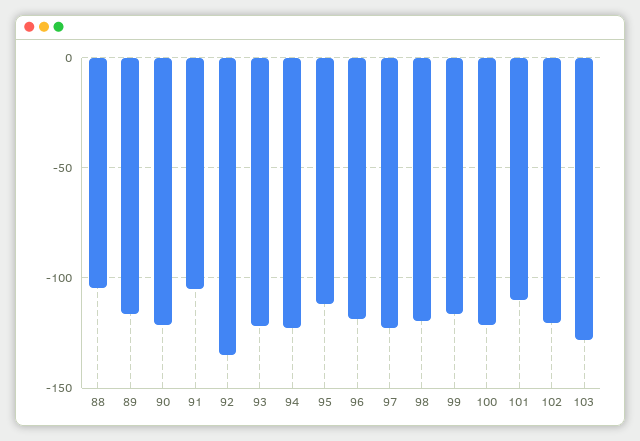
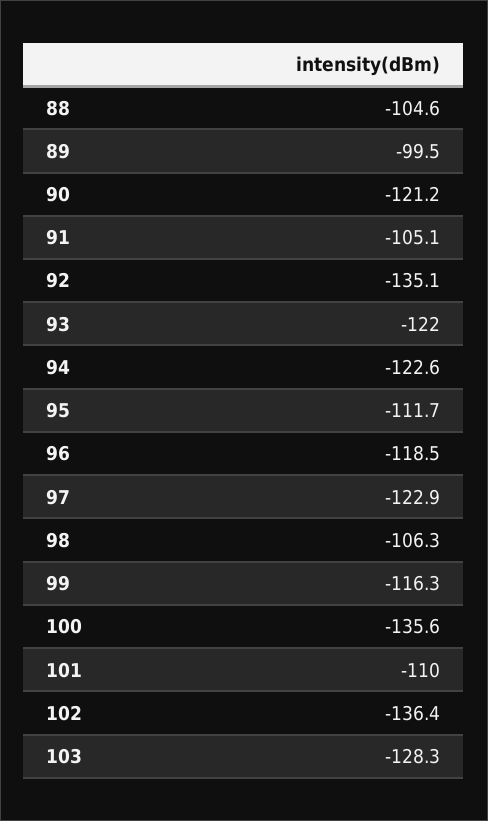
89: -115 -> -99.5
98: -120 -> -106.3
100: -120 -> -135.6
102: -120 -> -136.4

